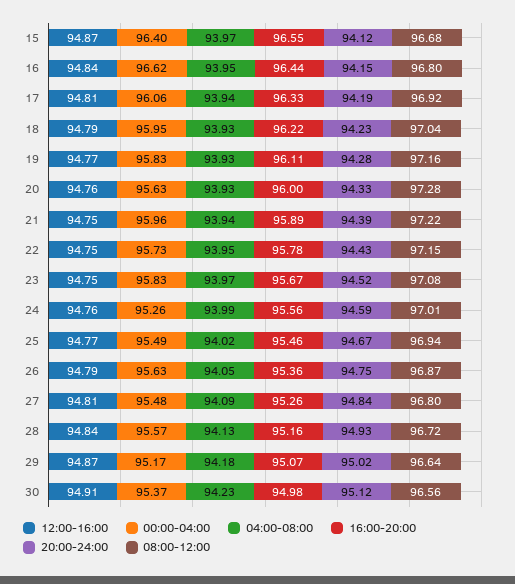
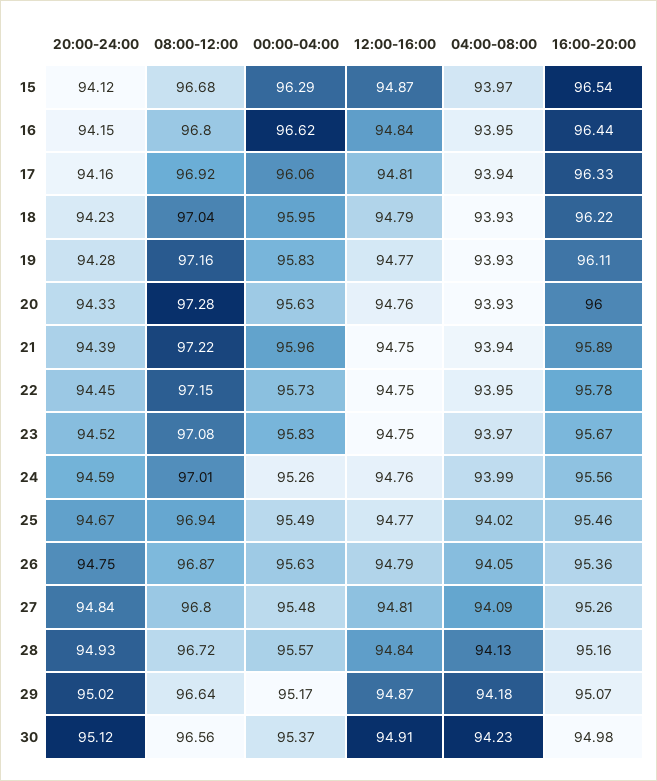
00:00-04:00, 15: 96.4 -> 96.29
16:00-20:00, 15: 96.55 -> 96.54
20:00-24:00, 17: 94.19 -> 94.16
20:00-24:00, 22: 94.43 -> 94.45

